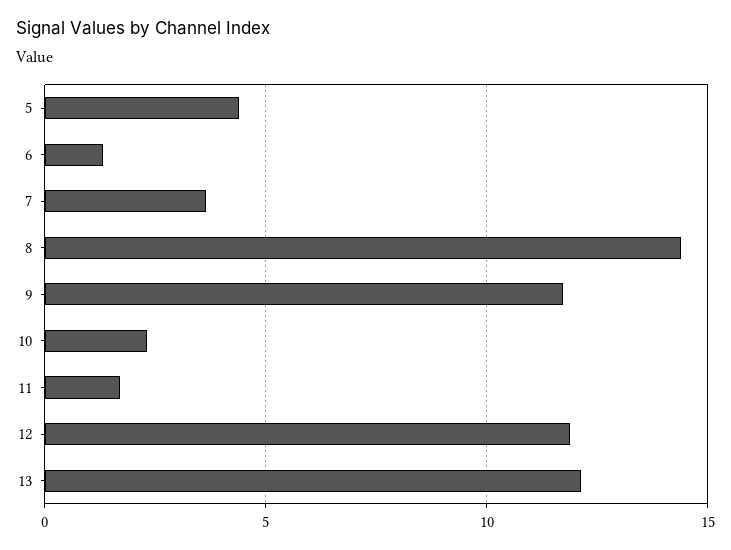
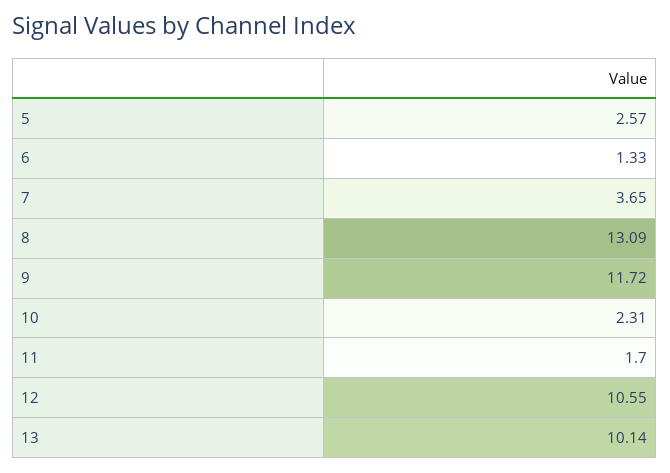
5: 4.5 -> 2.57
8: 14.5 -> 13.09
12: 12 -> 10.55
13: 12 -> 10.14

